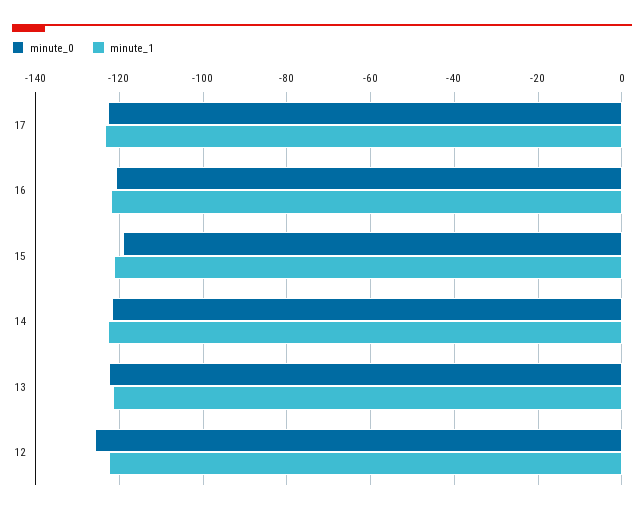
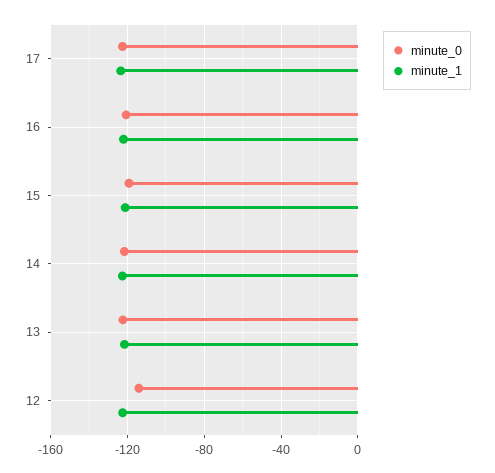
minute_0, 12: -126 -> -115

